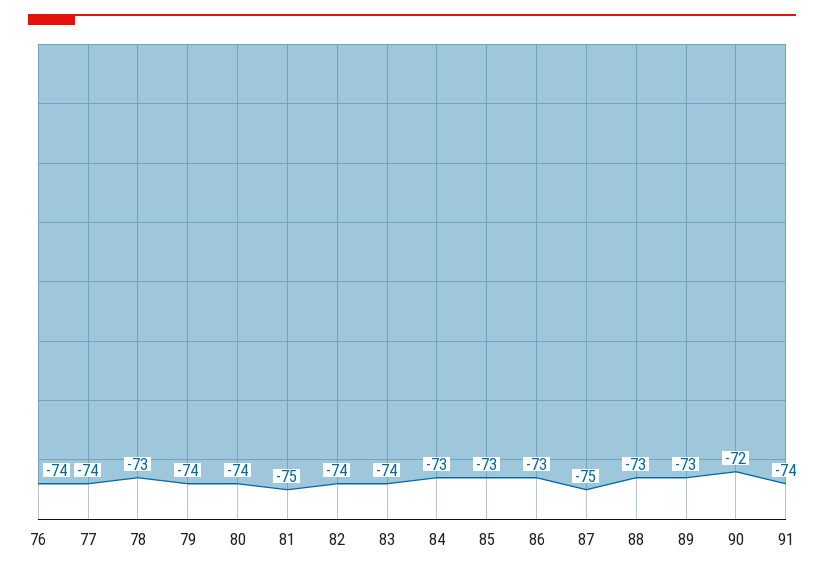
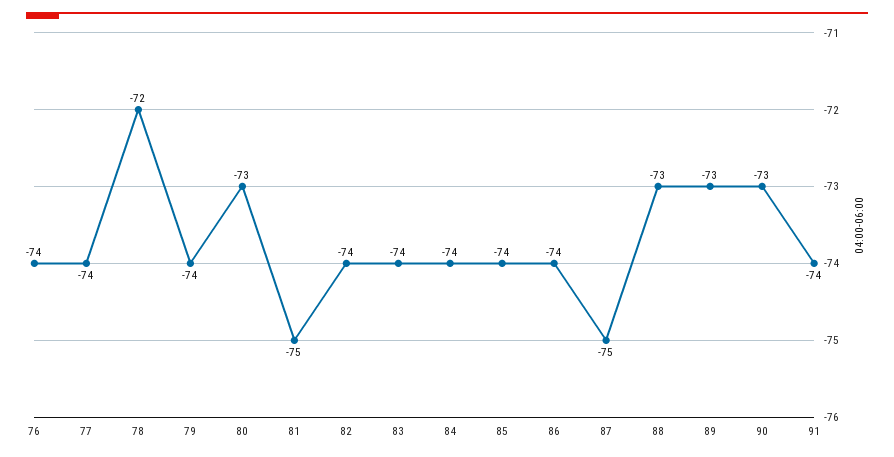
78: -73 -> -72
80: -74 -> -73
84: -73 -> -74
85: -73 -> -74
86: -73 -> -74
90: -72 -> -73

